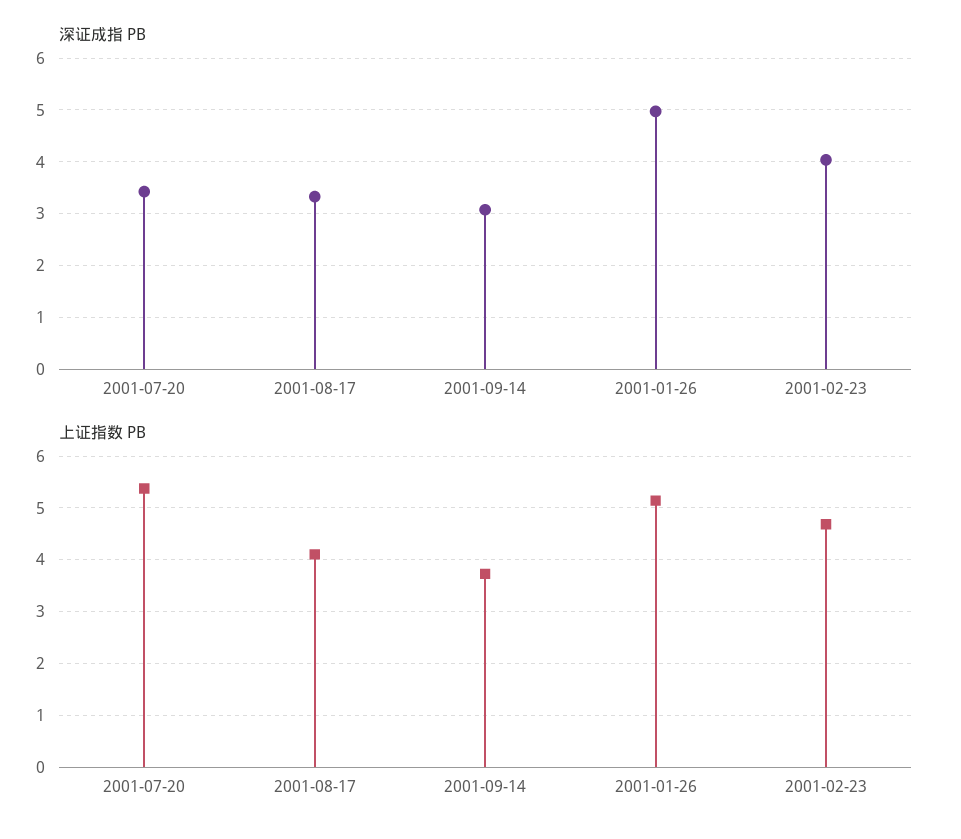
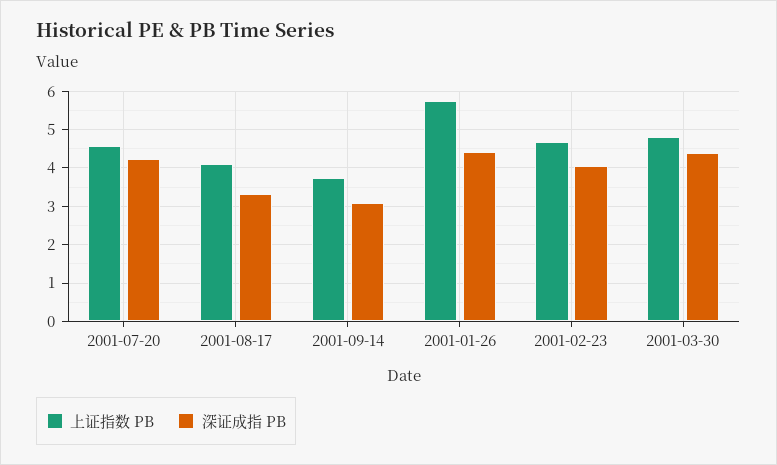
深证成指 PB, 2001-07-20: 3.4 -> 4.2
深证成指 PB, 2001-01-26: 5 -> 4.4
上证指数 PB, 2001-07-20: 5.4 -> 4.6
上证指数 PB, 2001-01-26: 5.2 -> 5.8
上证指数 PB, 2001-03-30: none -> 4.8
深证成指 PB, 2001-03-30: none -> 4.4

